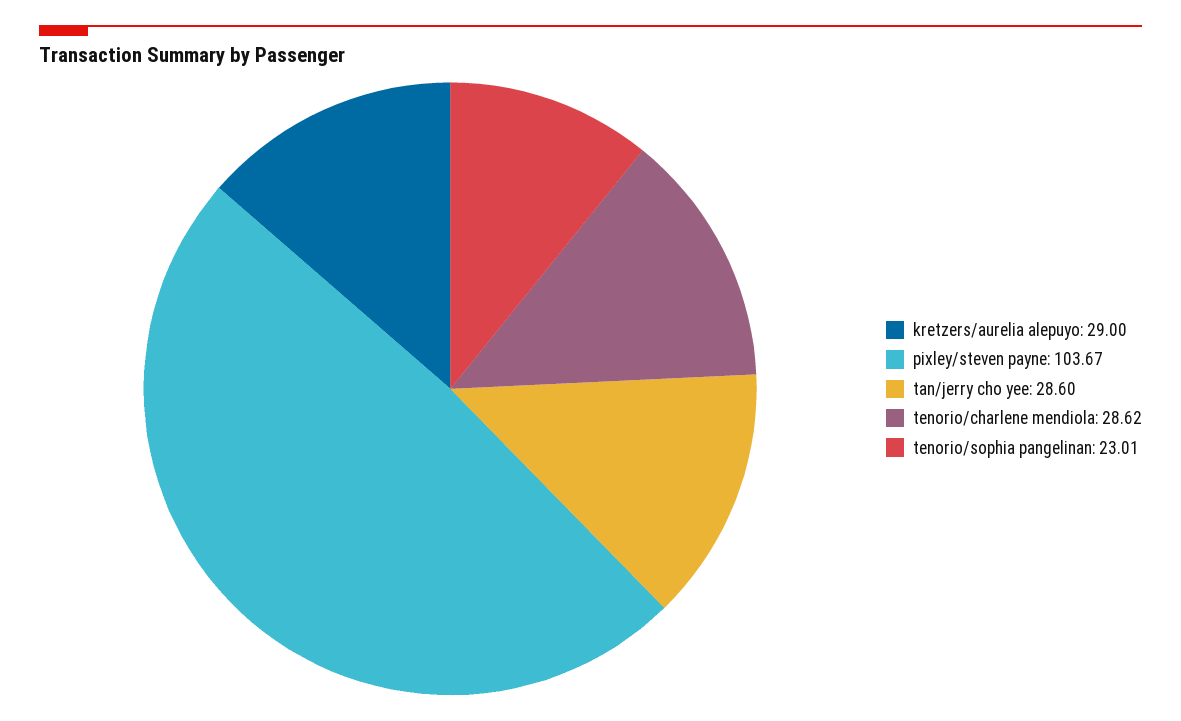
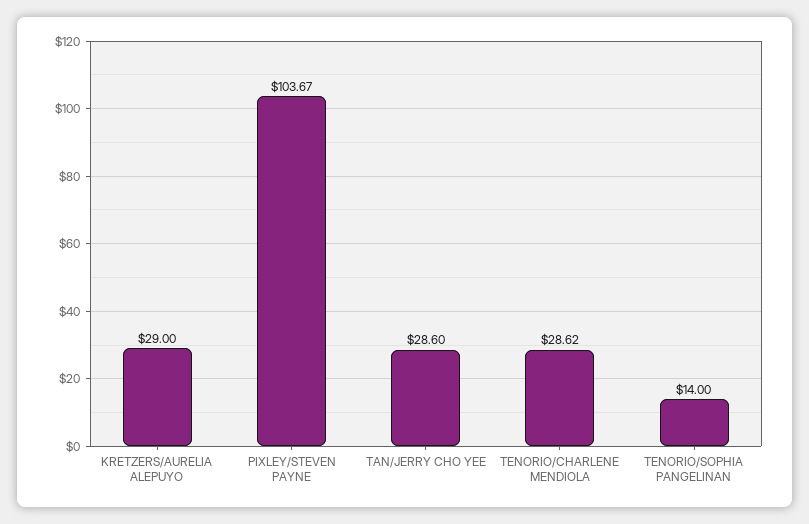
tenorio/sophia pangelinan: 23.01 -> 14

